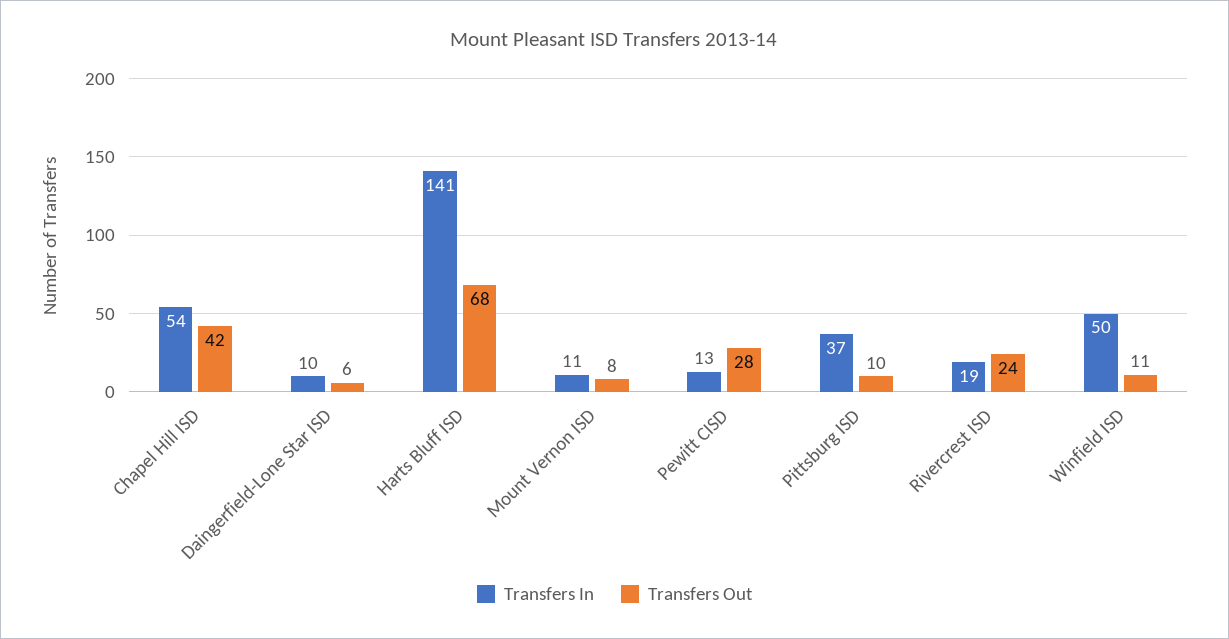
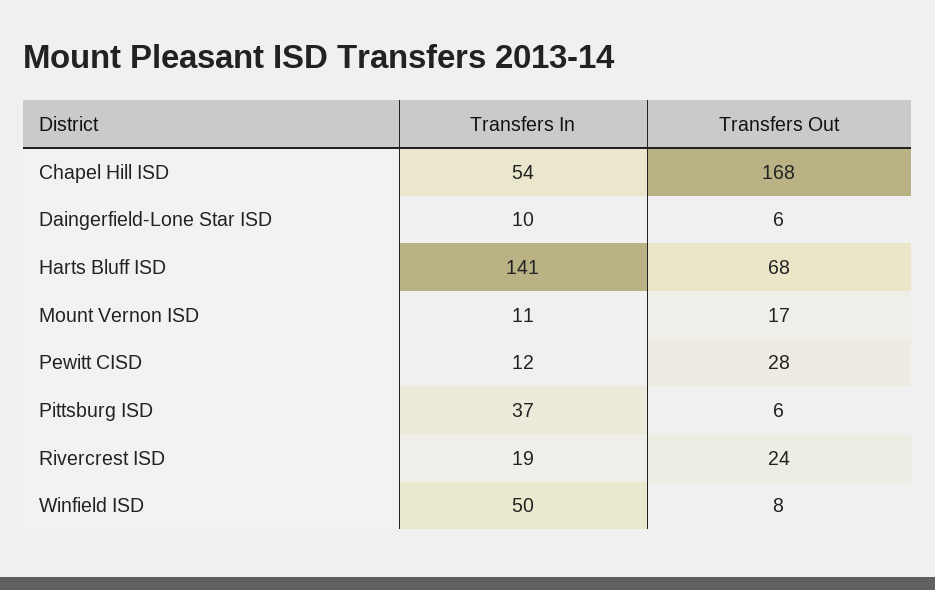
Transfers Out, Chapel Hill ISD: 42 -> 168
Transfers Out, Mount Vernon ISD: 8 -> 17
Transfers In, Pewitt CISD: 13 -> 12
Transfers Out, Pittsburg ISD: 10 -> 6
Transfers Out, Winfield ISD: 11 -> 8

